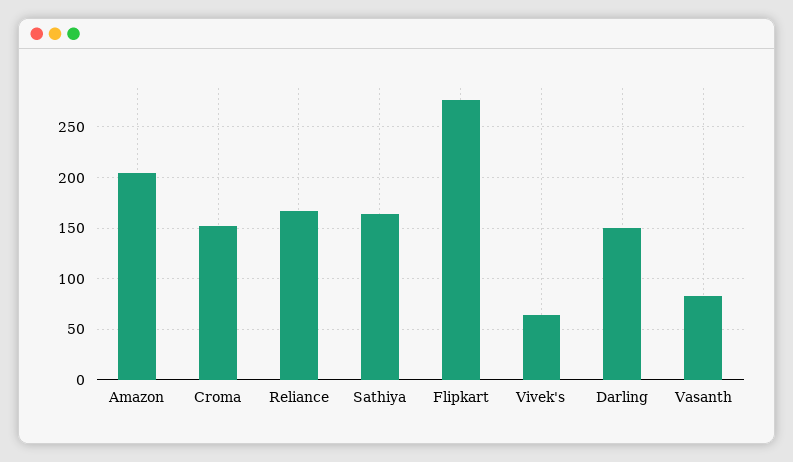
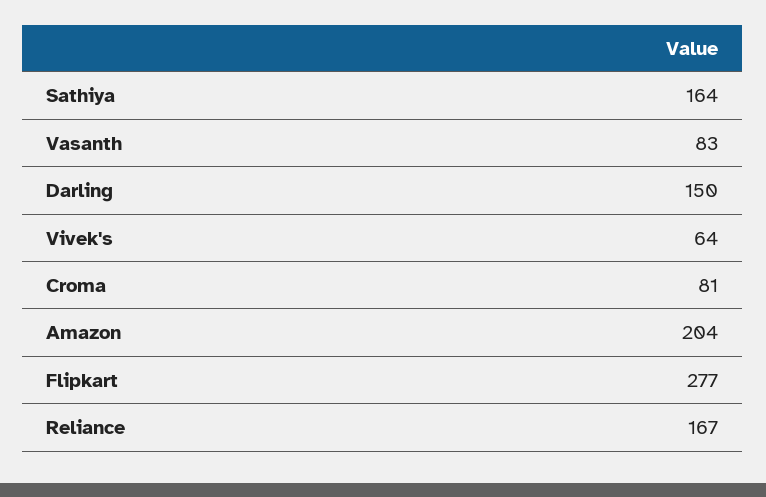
Croma: 150 -> 81

